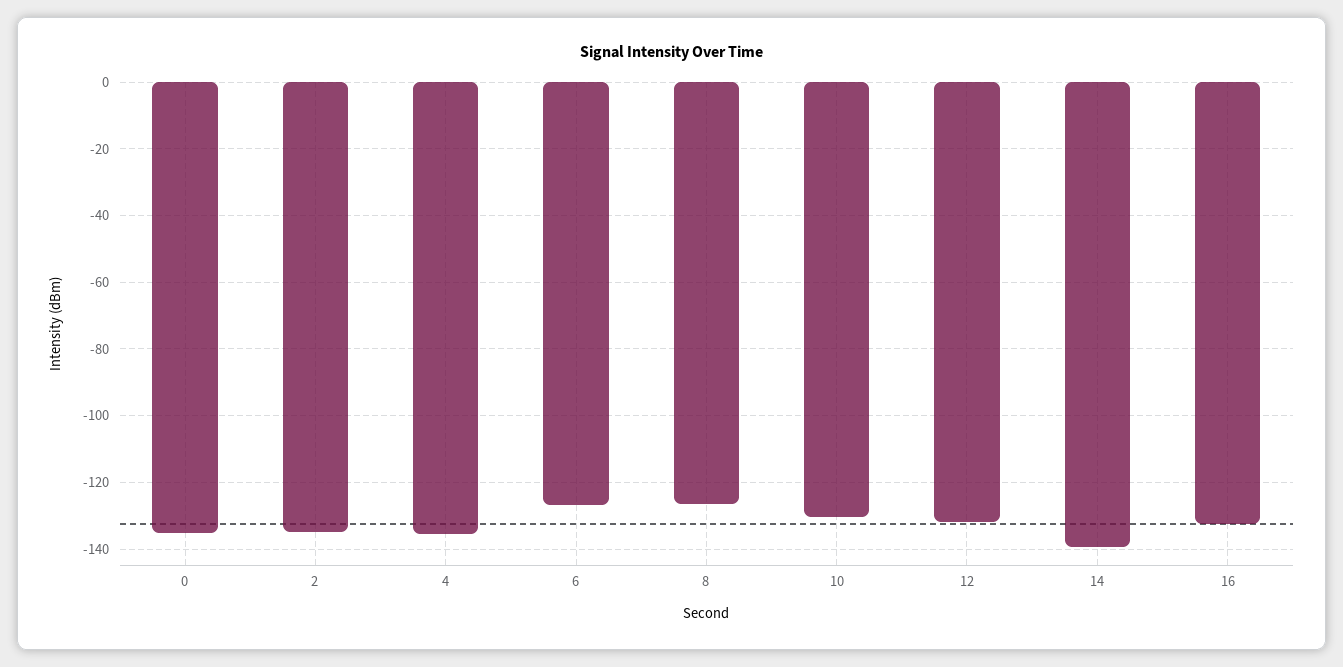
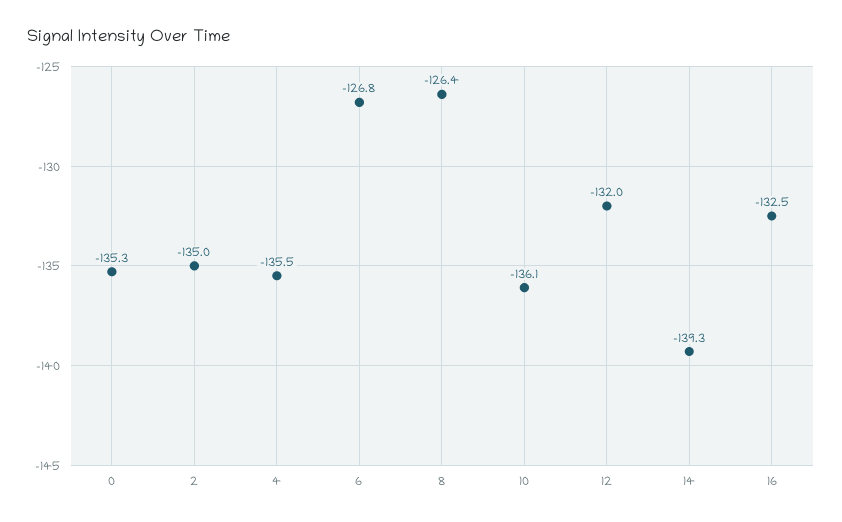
10: -130 -> -136.1

